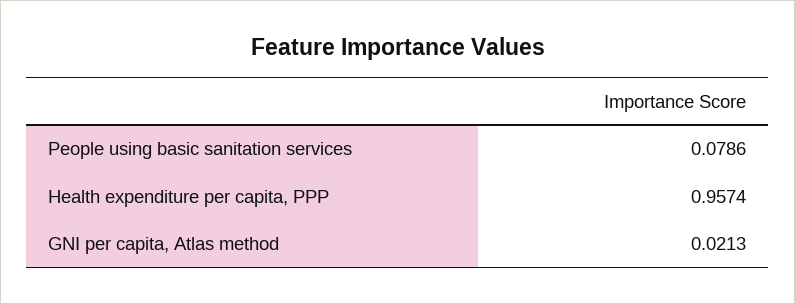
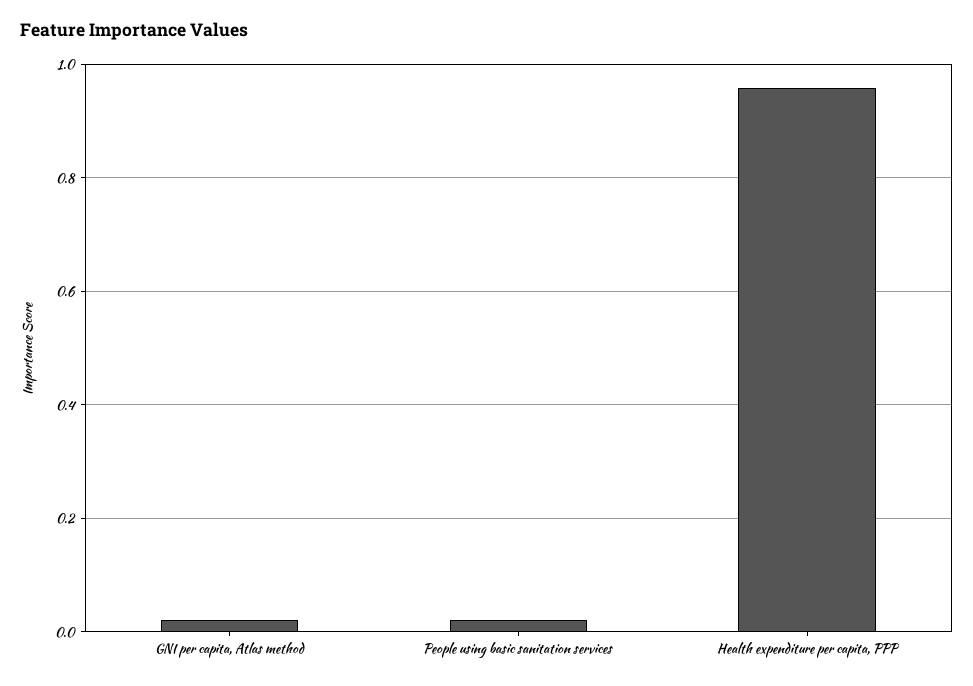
People using basic sanitation services: 0.0786 -> 0.02

